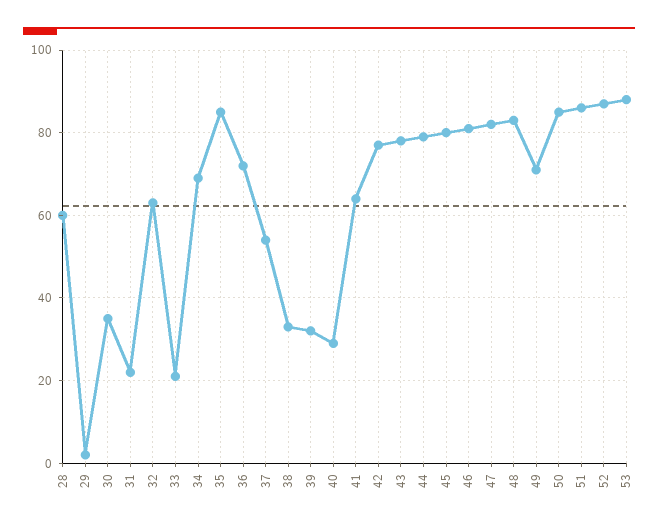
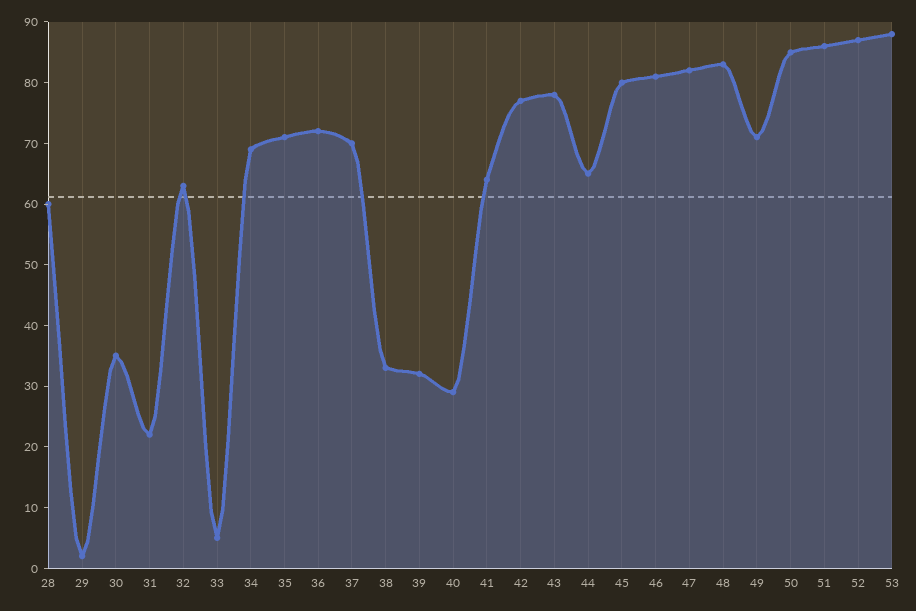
33: 20 -> 5
35: 85 -> 70
37: 55 -> 70
44: 80 -> 65

